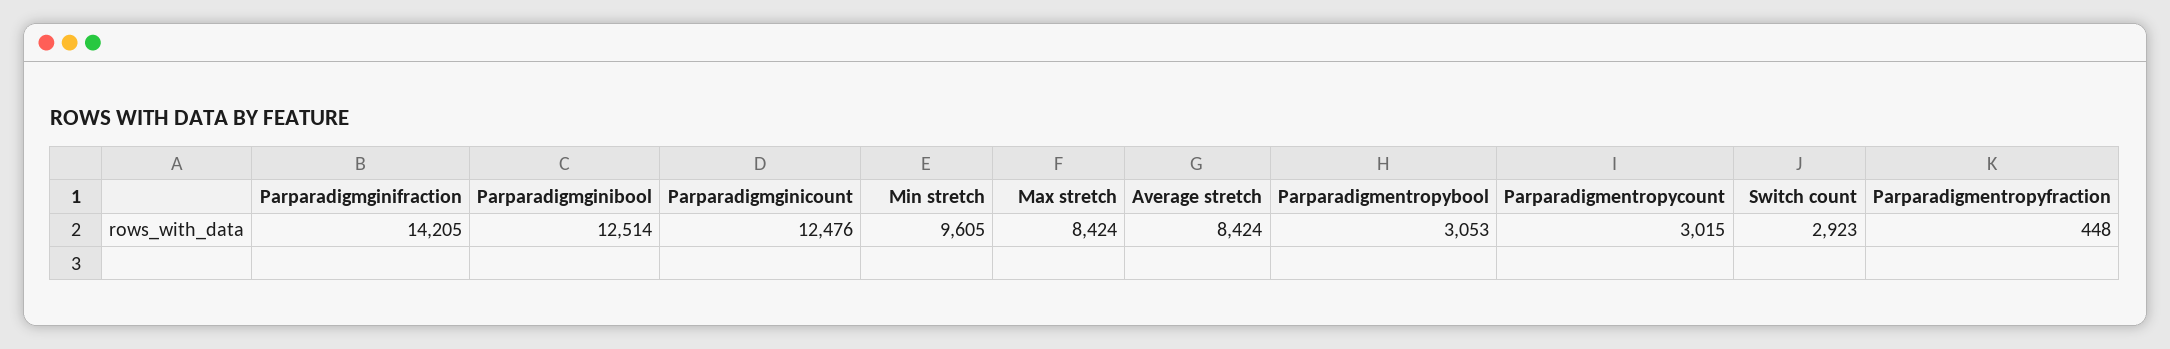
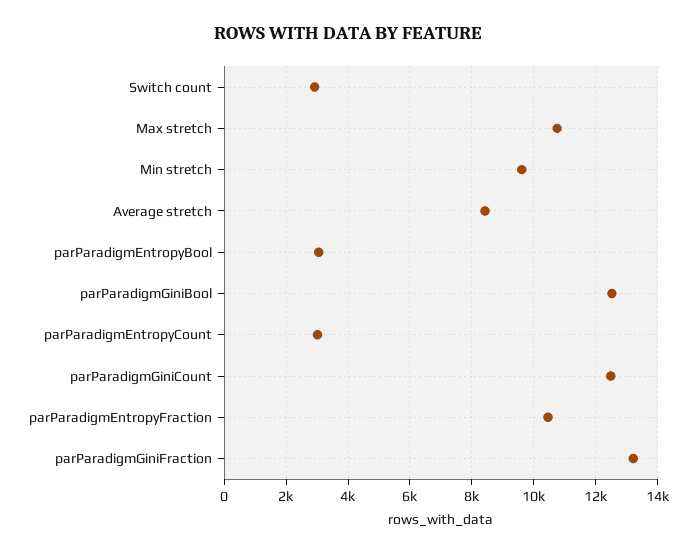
Parparadigmginifraction: 14205 -> 13200
Max stretch: 8424 -> 10800
Parparadigmentropyfraction: 448 -> 10400

